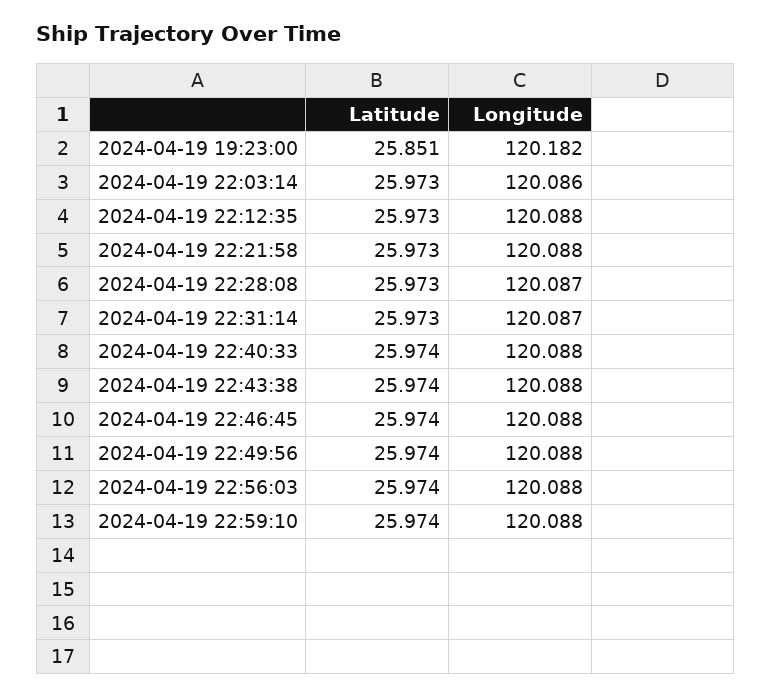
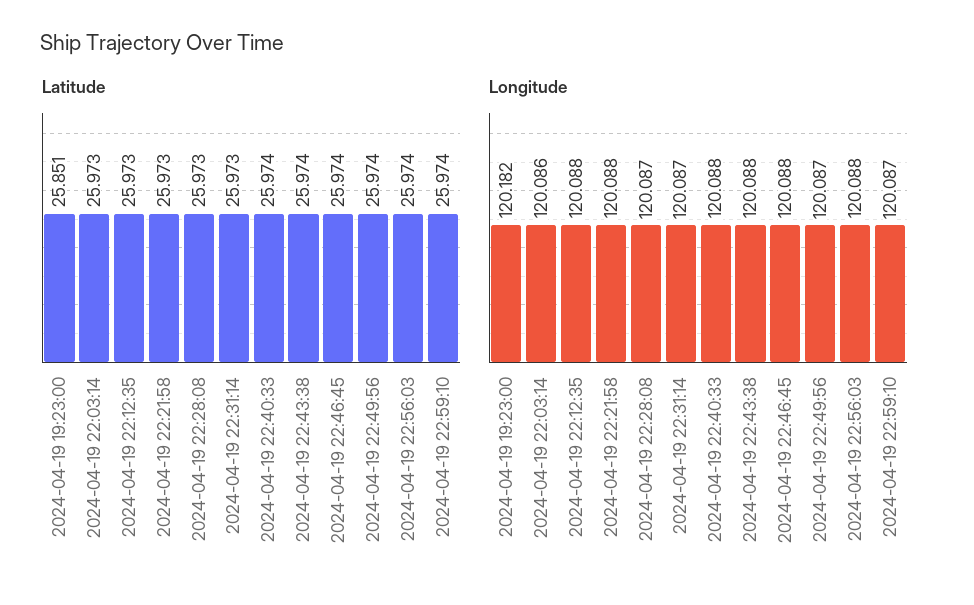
Longitude, 2024-04-19 22:49:56: 120.088 -> 120.087
Longitude, 2024-04-19 22:59:10: 120.088 -> 120.087

